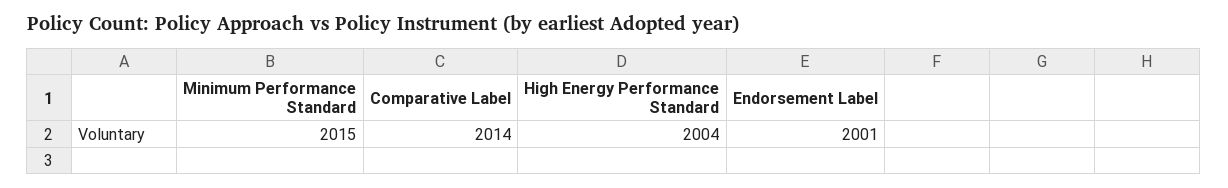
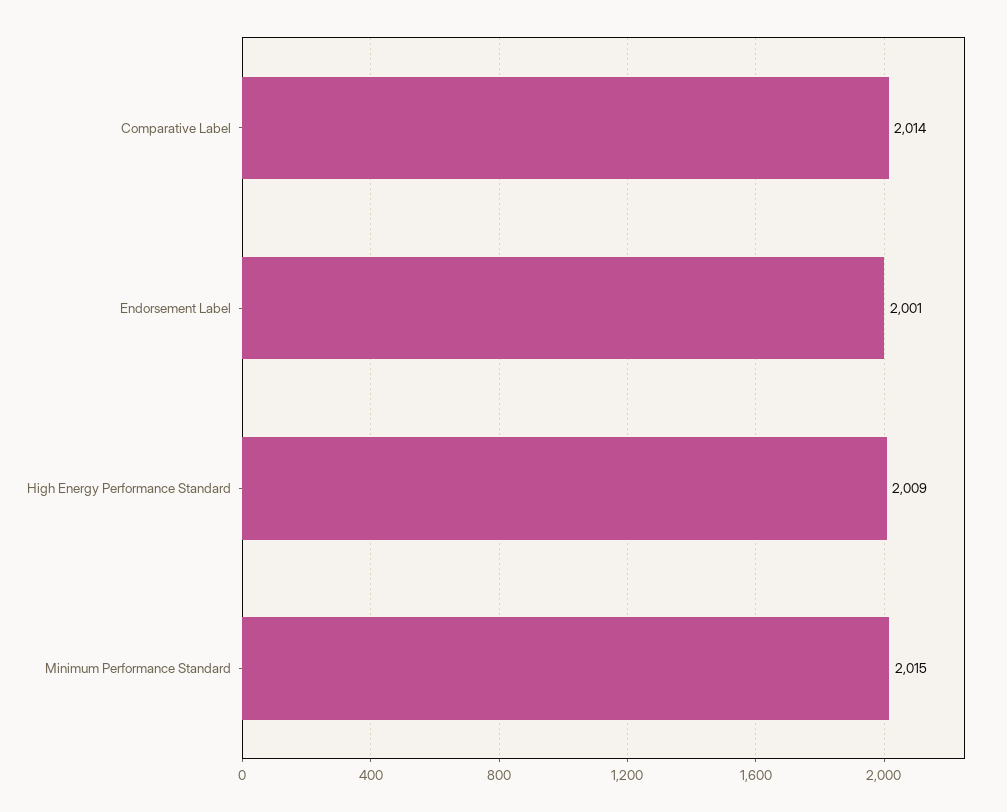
High Energy Performance Standard: 2004 -> 2009

